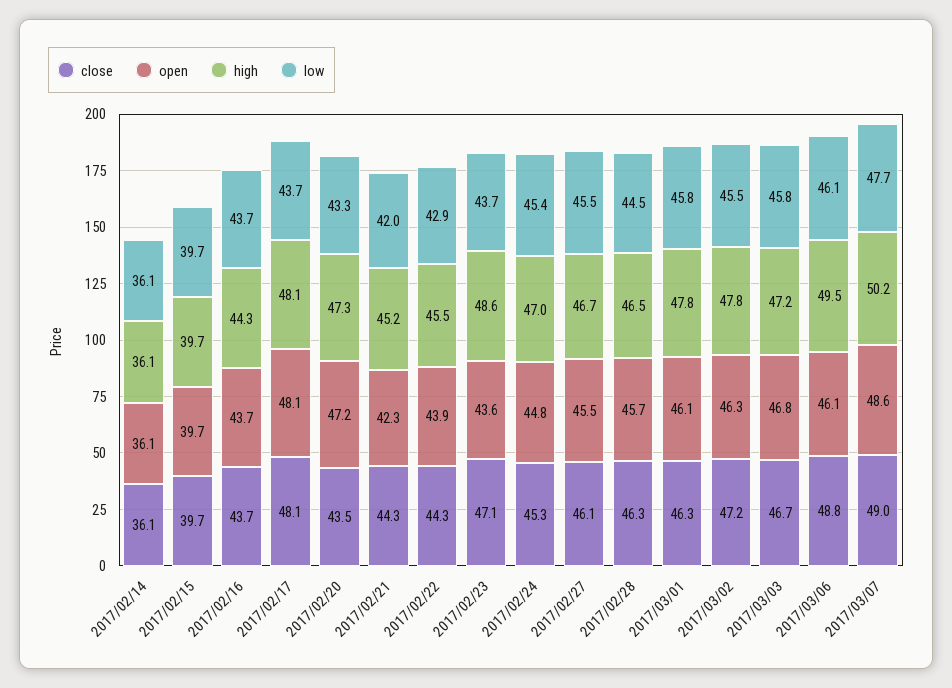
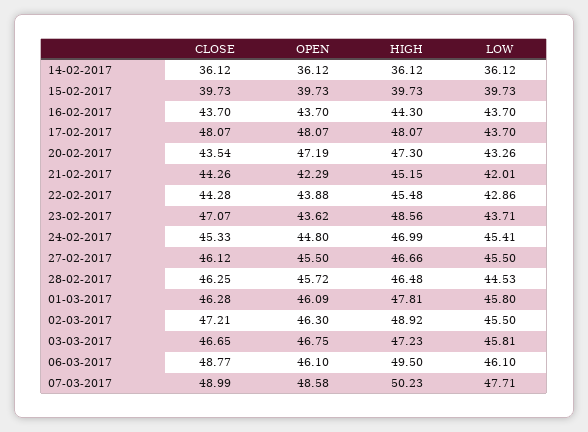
high, 2017/03/02: 47.8 -> 48.92

